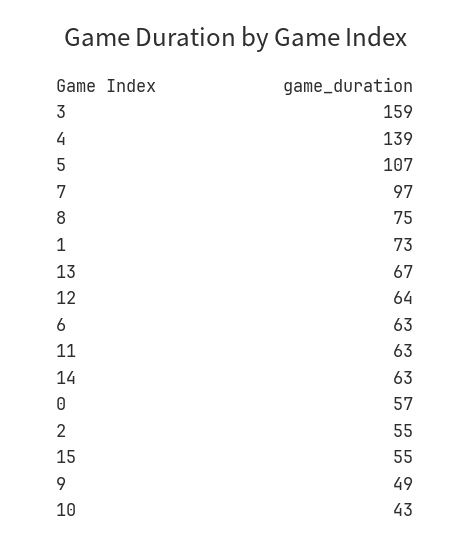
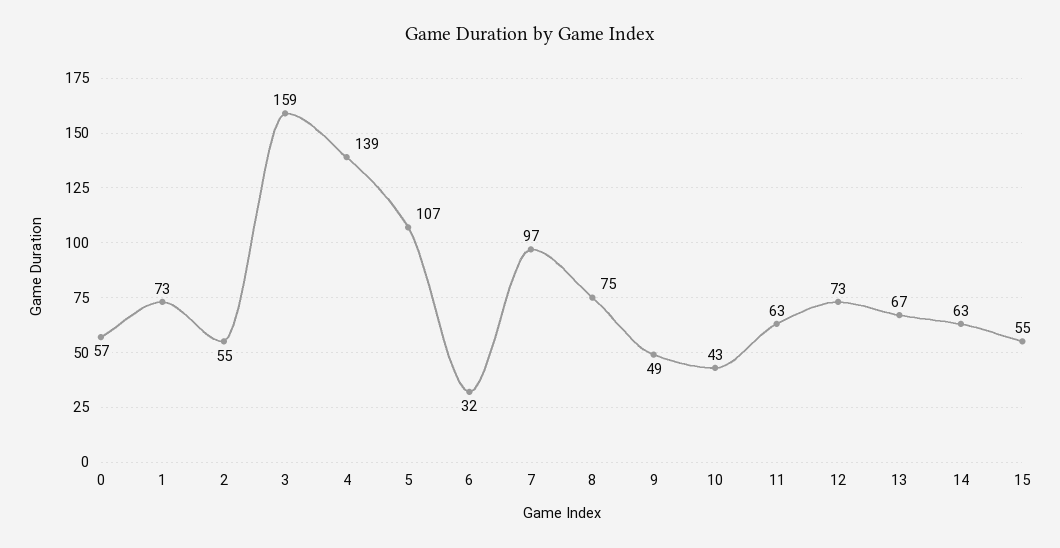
12: 64 -> 73
6: 63 -> 32

